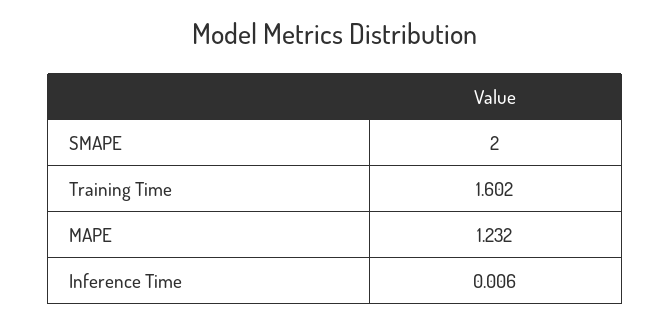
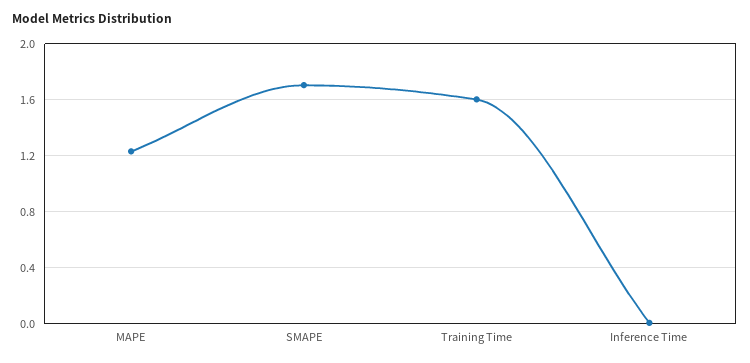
SMAPE: 2 -> 1.7

